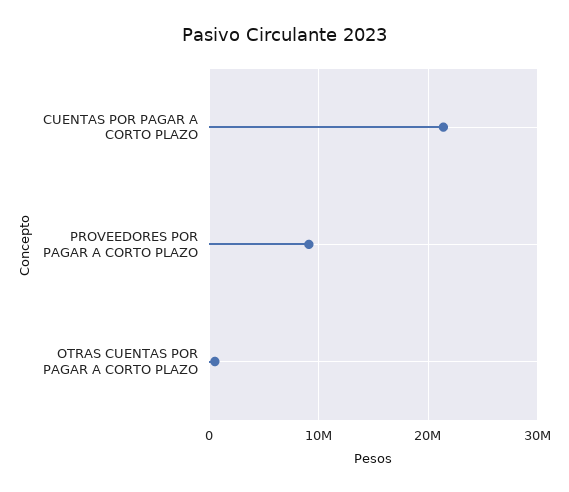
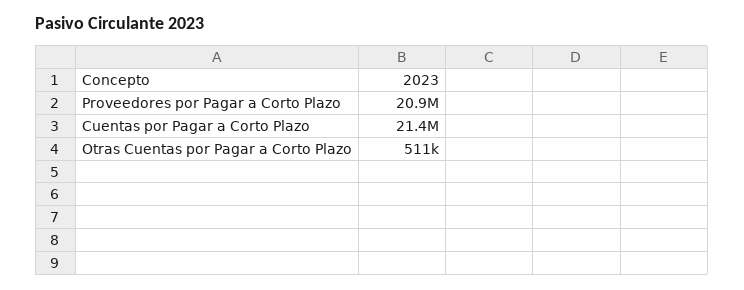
PROVEEDORES POR PAGAR A CORTO PLAZO: 9000000 -> 20900000

